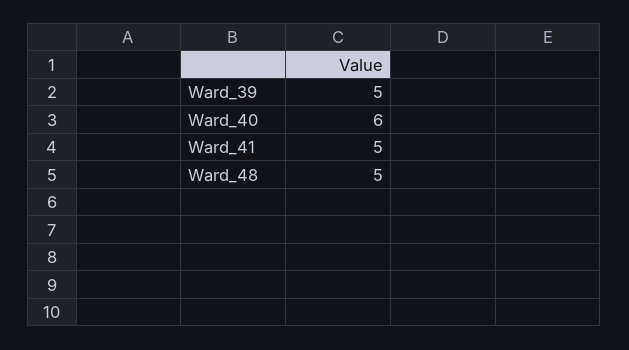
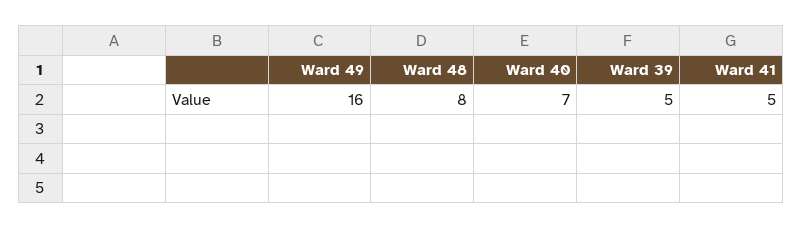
Ward_40: 6 -> 7
Ward_48: 5 -> 8
Ward 49: none -> 16

